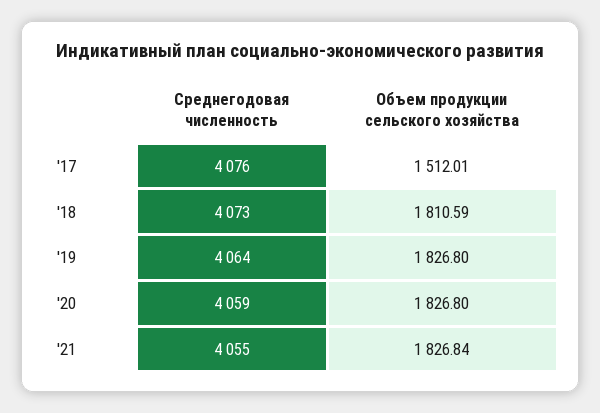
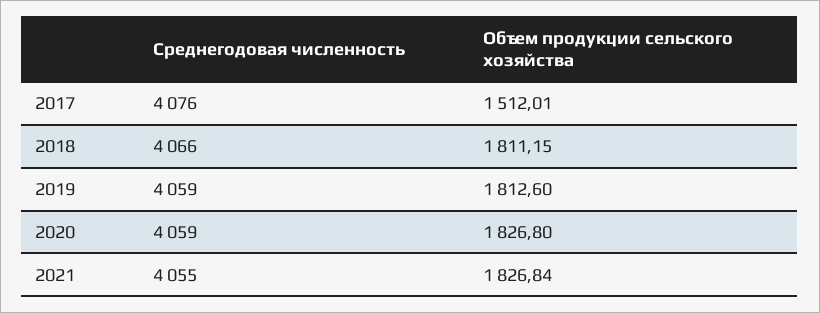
Среднегодовая численность, '18: 4073 -> 4066
Объем продукции сельского хозяйства, '18: 1810.59 -> 1811.15
Среднегодовая численность, '19: 4064 -> 4059
Объем продукции сельского хозяйства, '19: 1826.8 -> 1812.6

